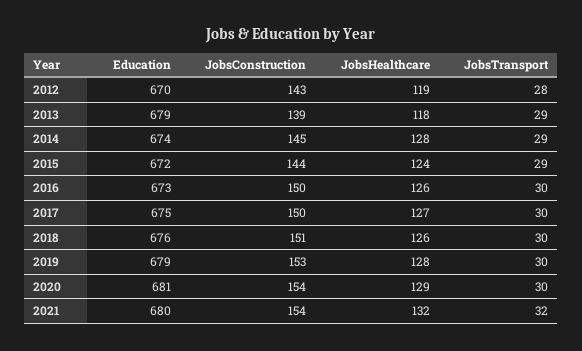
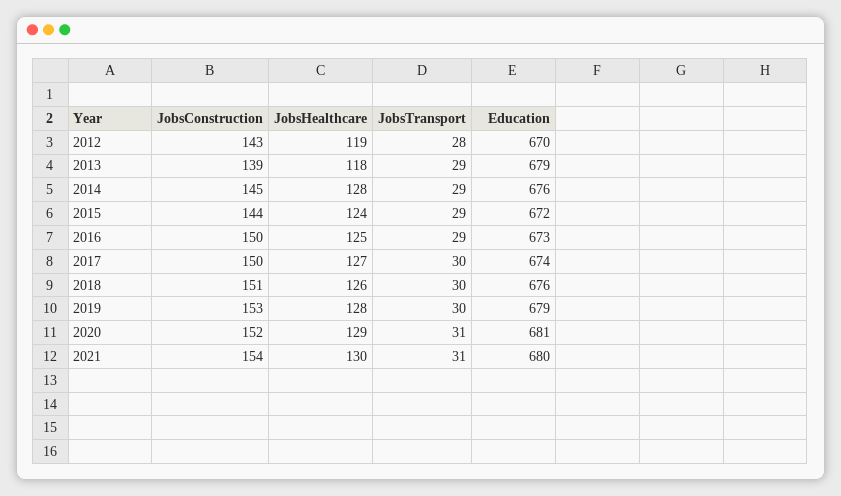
Education, 2014: 674 -> 676
JobsHealthcare, 2016: 126 -> 125
JobsTransport, 2016: 30 -> 29
Education, 2017: 675 -> 674
JobsConstruction, 2020: 154 -> 152
JobsTransport, 2020: 30 -> 31
JobsHealthcare, 2021: 132 -> 130
JobsTransport, 2021: 32 -> 31

